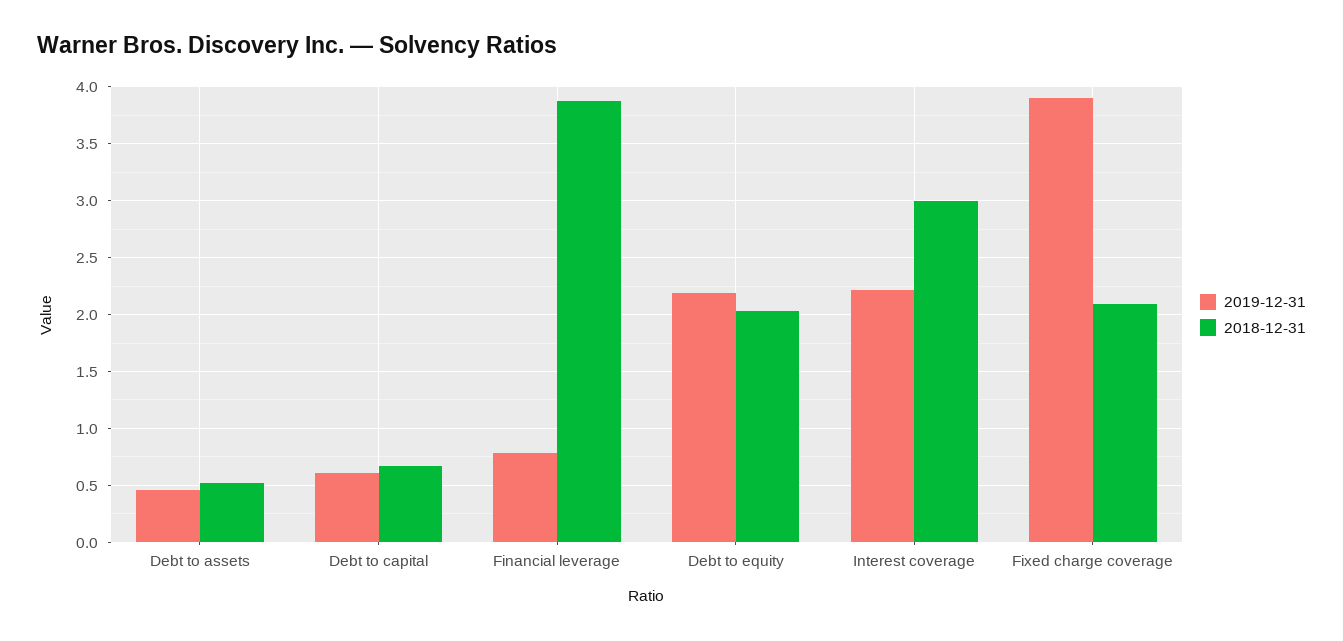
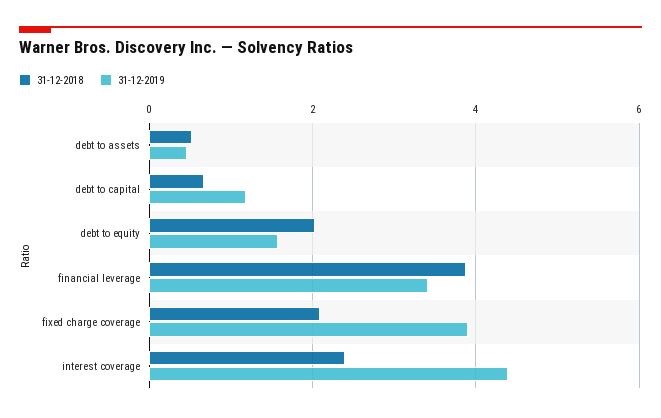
2019-12-31, Debt to capital: 0.6 -> 1.2
2019-12-31, Financial leverage: 0.8 -> 3.4
2019-12-31, Debt to equity: 2.2 -> 1.6
2019-12-31, Interest coverage: 2.2 -> 4.4
2018-12-31, Interest coverage: 3 -> 2.4

